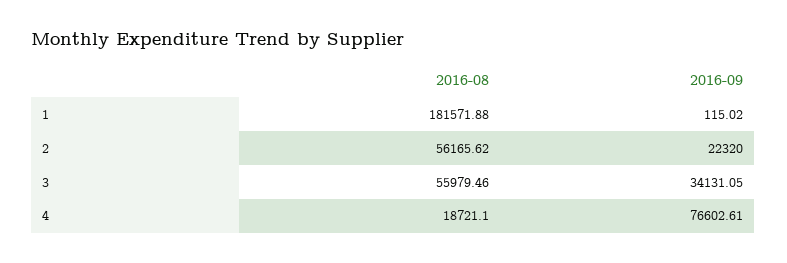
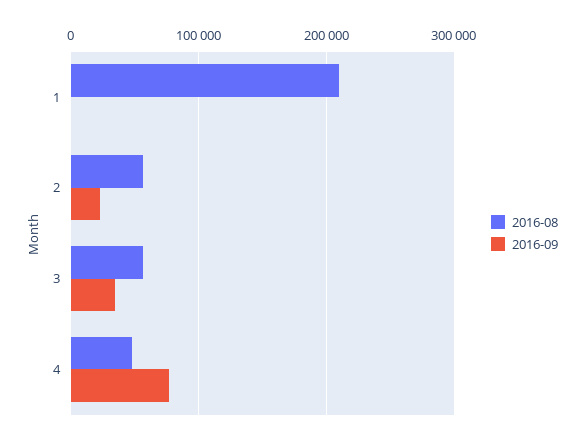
2016-08, 1: 181571.88 -> 210000
2016-08, 4: 18721.1 -> 50000

